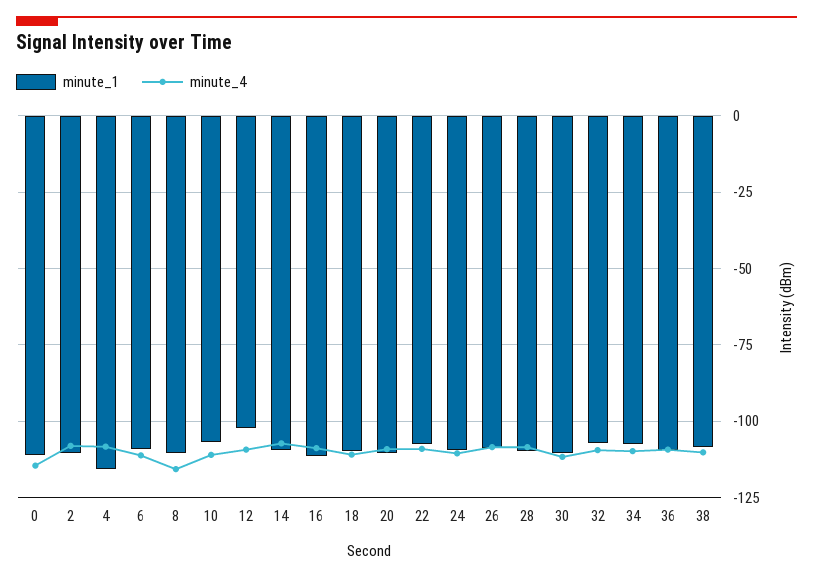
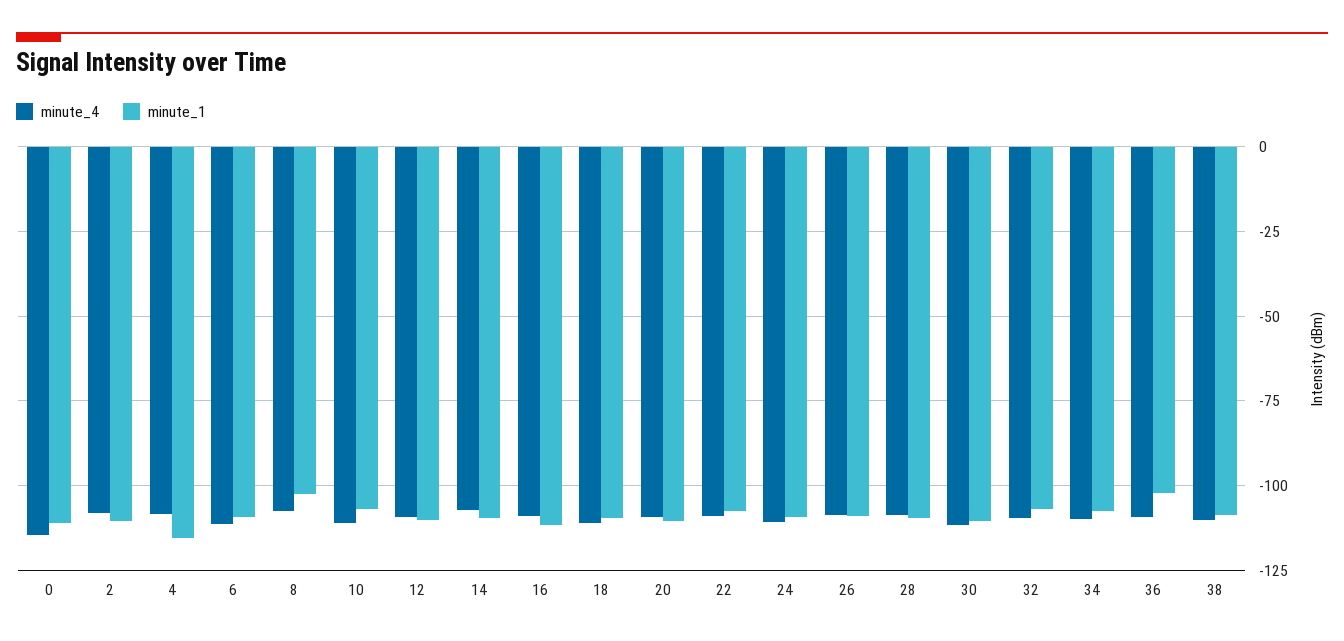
minute_1, 8: -110 -> -102.5
minute_4, 8: -115 -> -107.5
minute_1, 12: -102.5 -> -110
minute_1, 36: -110 -> -102.5

